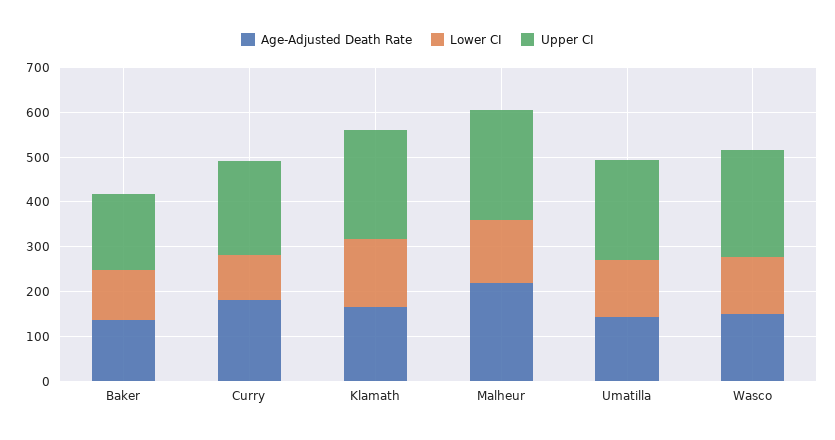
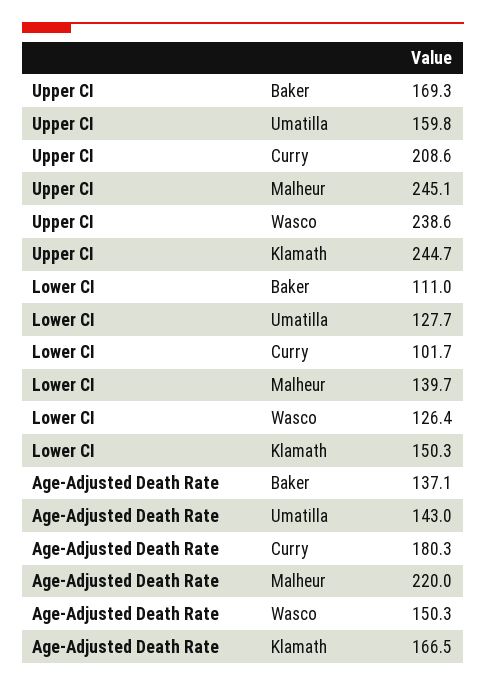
Upper CI, Umatilla: 220 -> 159.8

